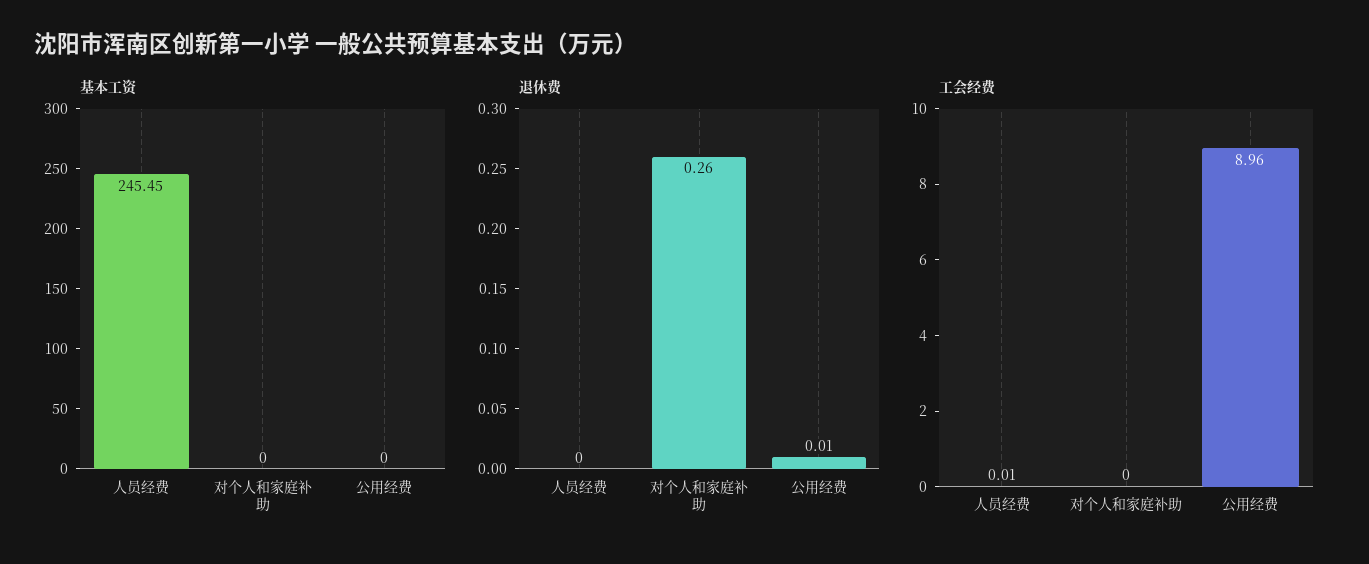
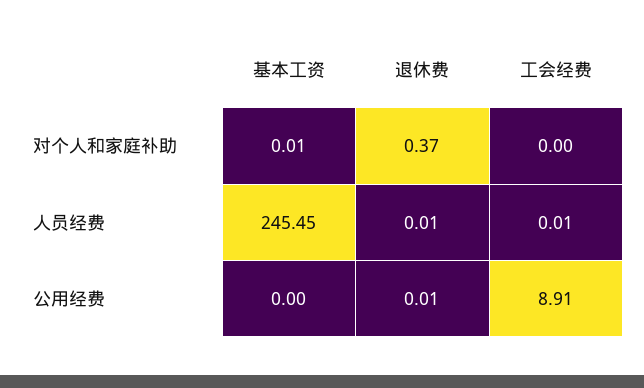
基本工资, 对个人和家庭补助: 0 -> 0.01
退休费, 人员经费: 0 -> 0.01
退休费, 对个人和家庭补助: 0.26 -> 0.37
工会经费, 公用经费: 8.96 -> 8.91

